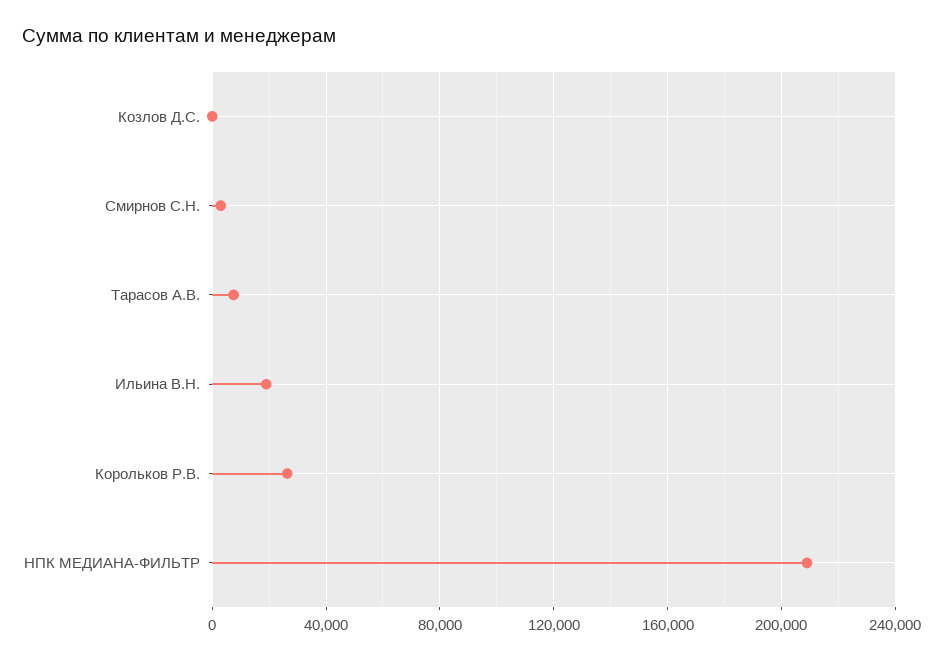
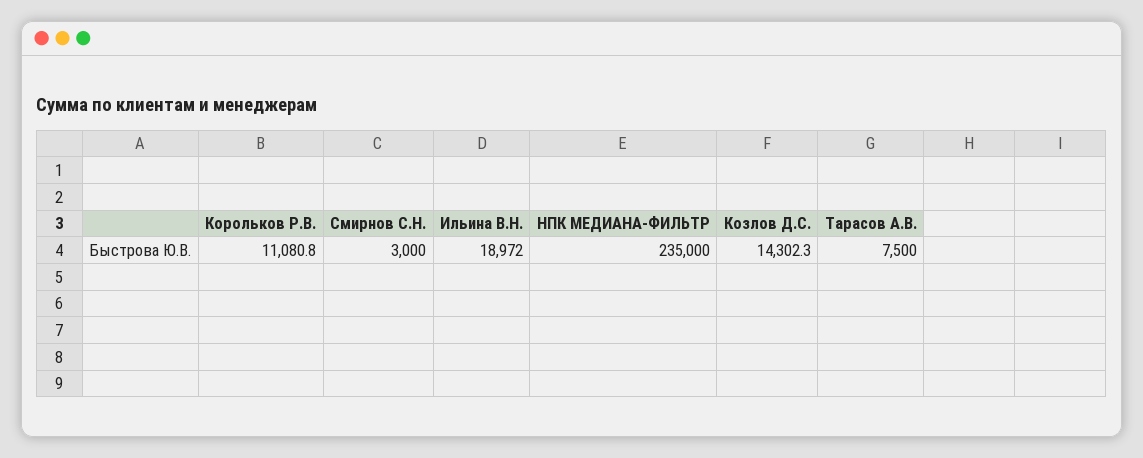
Козлов Д.С.: 0 -> 14302.3
Корольков Р.В.: 25000 -> 11080.8
НПК МЕДИАНА-ФИЛЬТР: 210000 -> 235000

